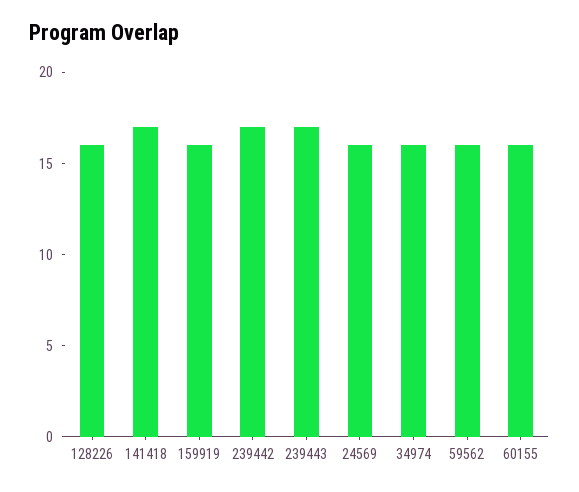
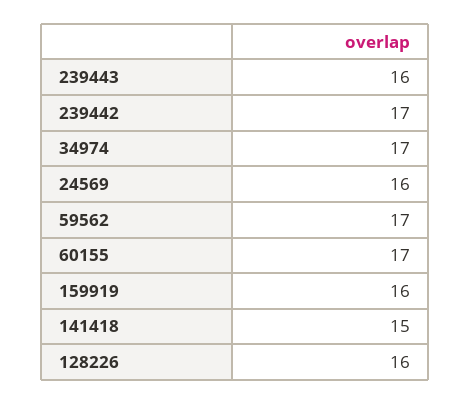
141418: 17 -> 15
239443: 17 -> 16
34974: 16 -> 17
59562: 16 -> 17
60155: 16 -> 17

